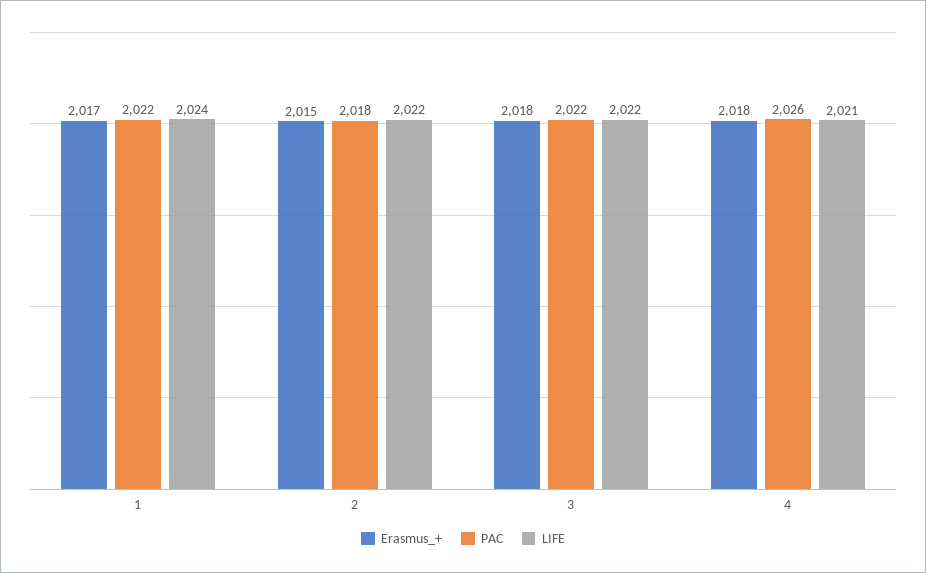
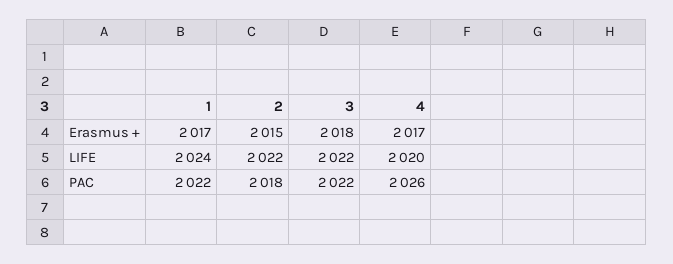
Erasmus_+, 4: 2018 -> 2017
LIFE, 4: 2021 -> 2020

